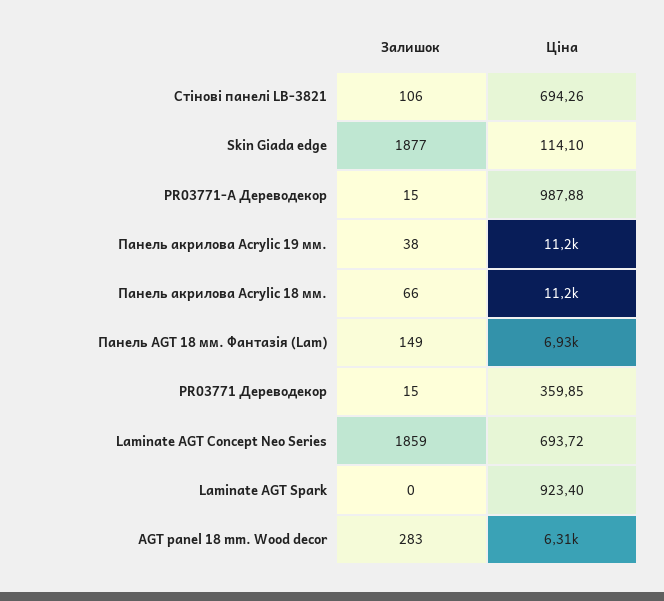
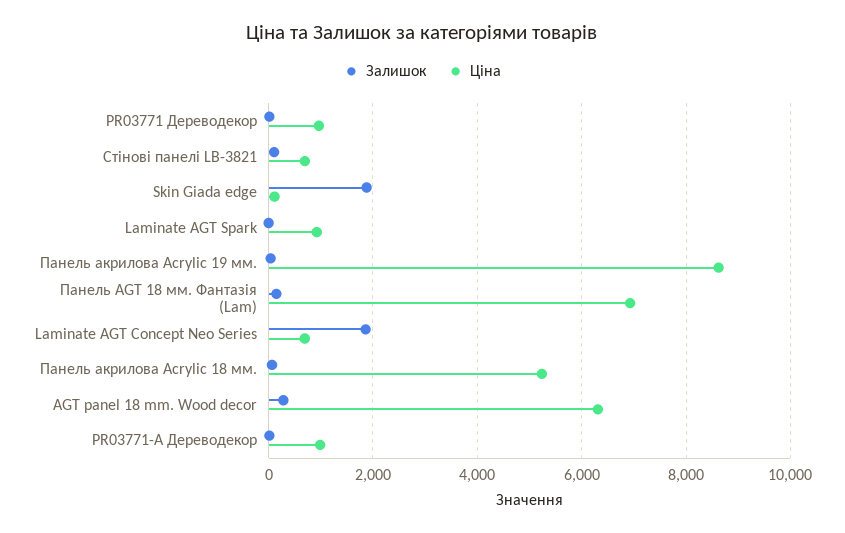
Ціна, Панель акрилова Acrylic 19 мм.: 11200 -> 8600
Ціна, Панель акрилова Acrylic 18 мм.: 11200 -> 5200
Ціна, PR03771 Дереводекор: 359.85 -> 1000

